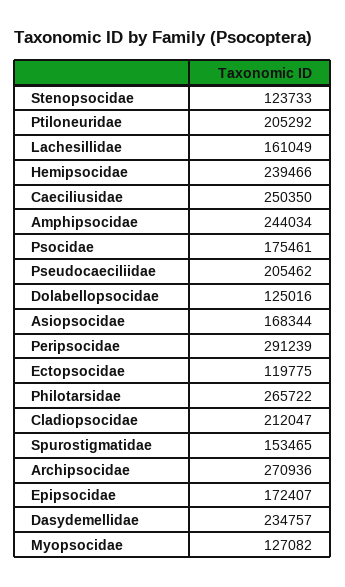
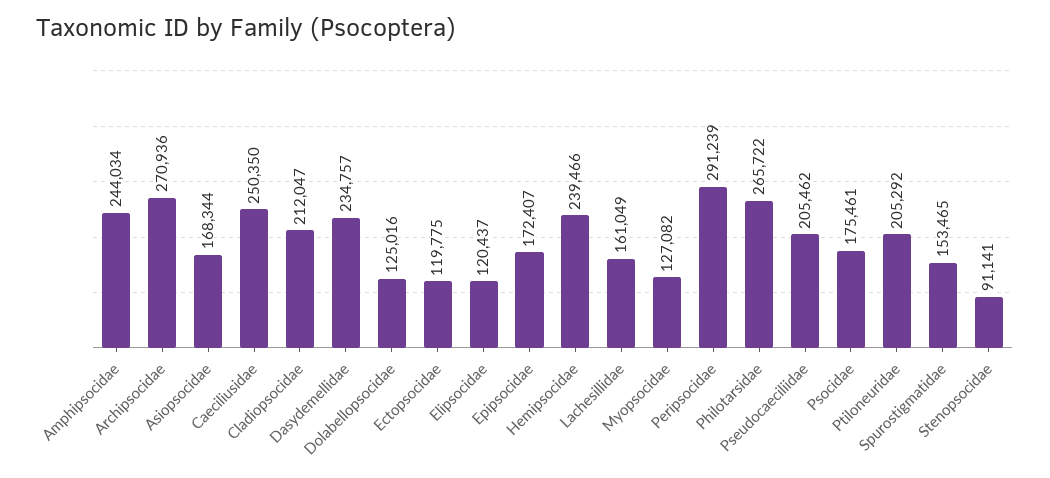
Stenopsocidae: 123733 -> 91141
Elipsocidae: none -> 120437

